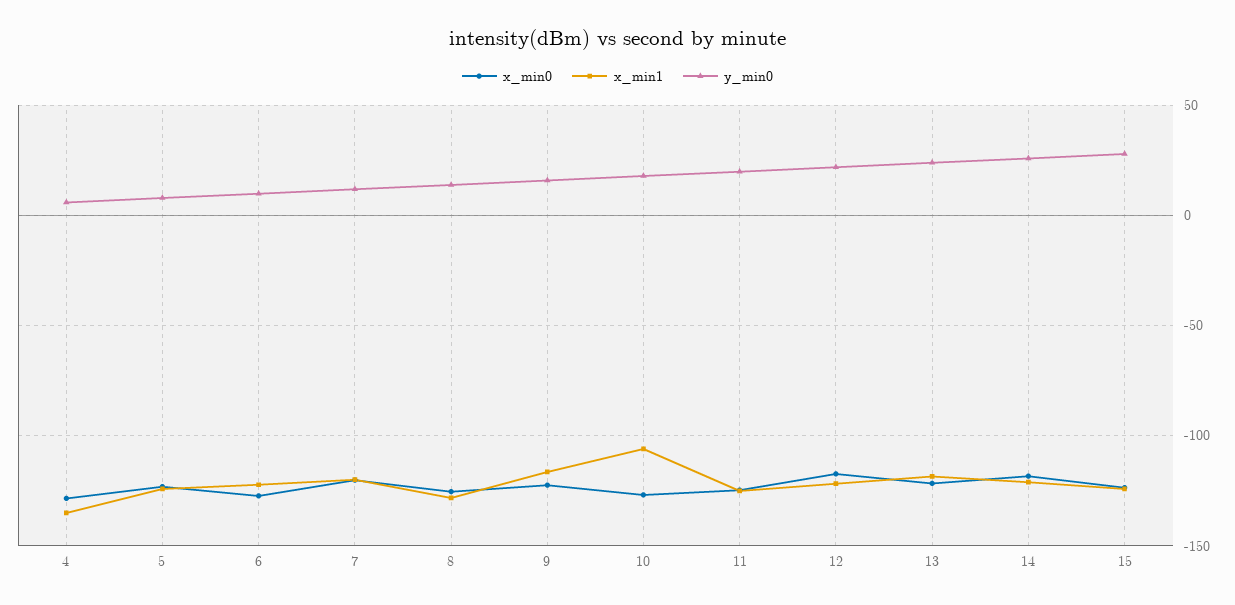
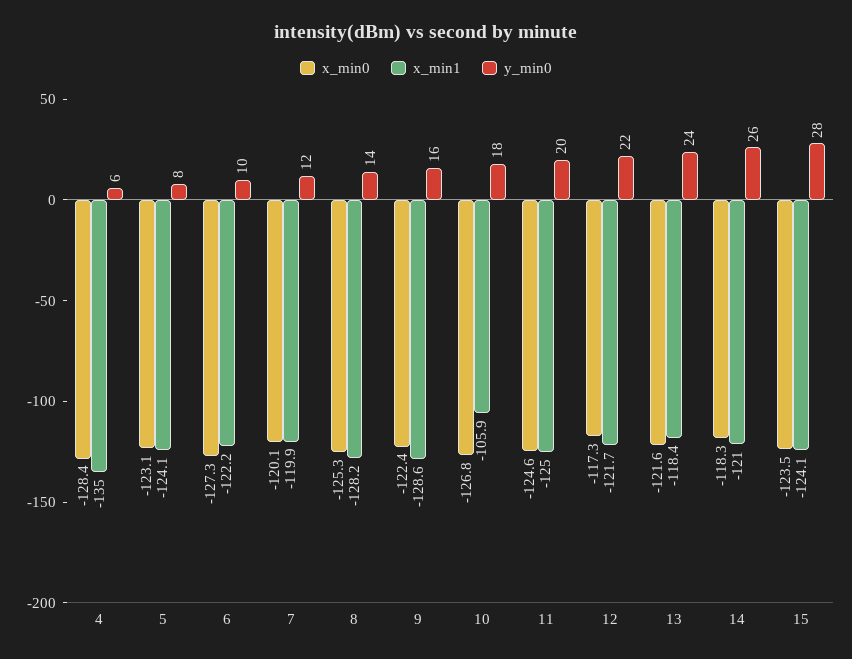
x_min1, 9: -115 -> -128.6

